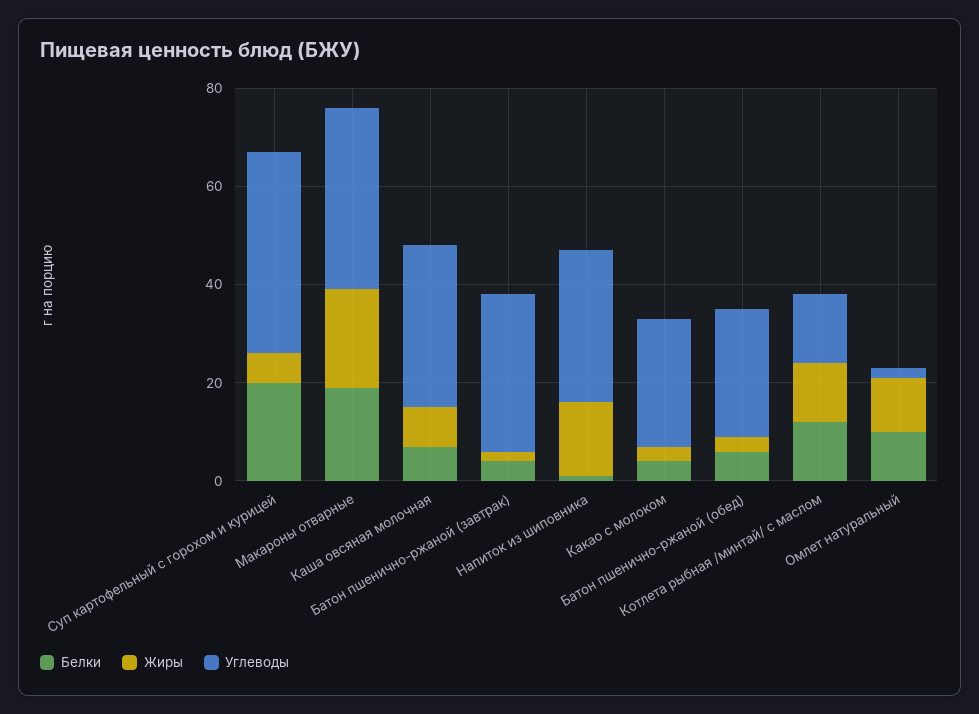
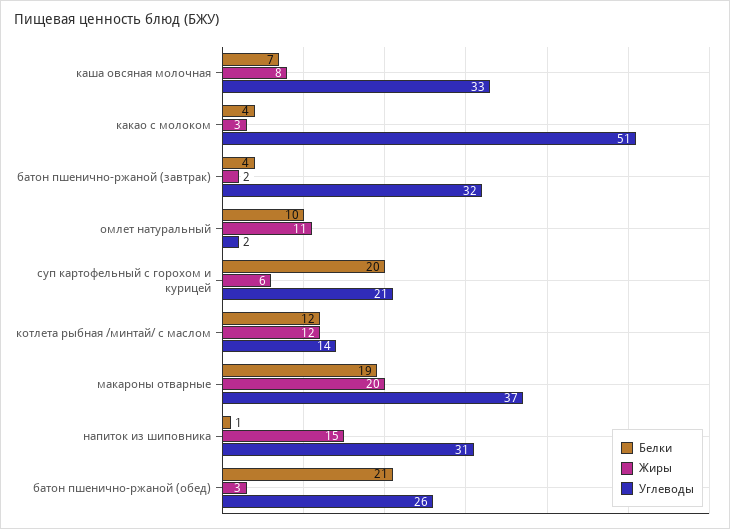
Углеводы, Суп картофельный с горохом и курицей: 40 -> 21
Углеводы, Какао с молоком: 25 -> 51
Белки, Батон пшенично-ржаной (обед): 5 -> 21

